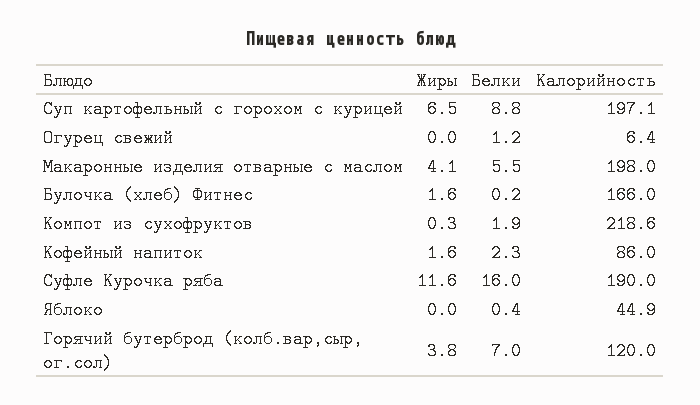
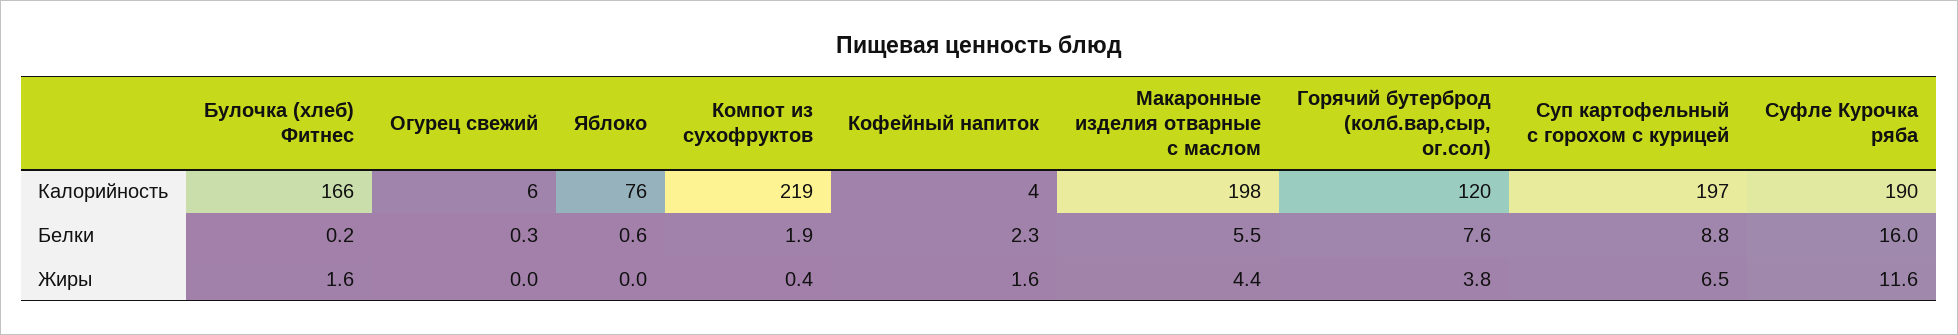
Белки, Огурец свежий: 1.2 -> 0.3
Жиры, Макаронные изделия отварные с маслом: 4.1 -> 4.4
Жиры, Компот из сухофруктов: 0.3 -> 0.4
Калорийность, Кофейный напиток: 86 -> 4
Белки, Яблоко: 0.4 -> 0.6
Калорийность, Яблоко: 44.9 -> 76
Белки, Горячий бутерброд (колб.вар,сыр, ог.сол): 7 -> 7.6

